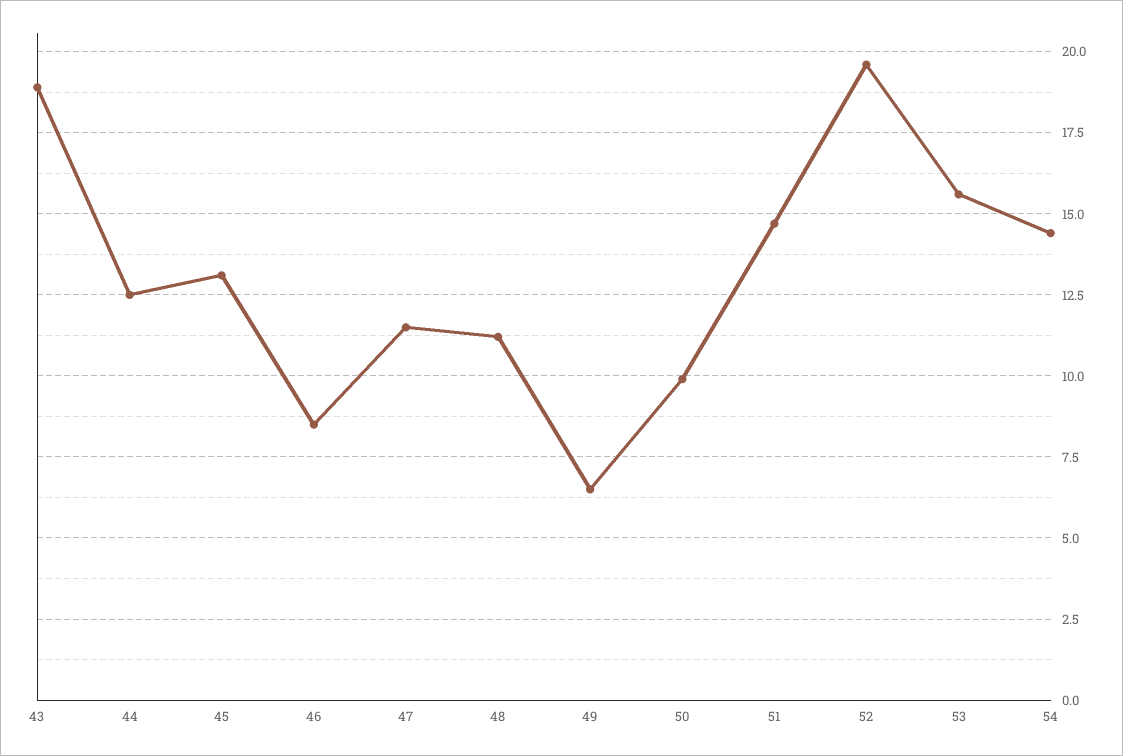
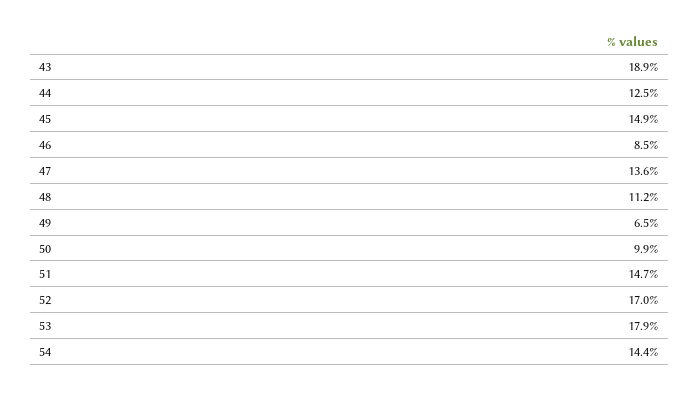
45: 13 -> 14.9
47: 11.5 -> 13.6
52: 19.5 -> 17
53: 15.5 -> 17.9

